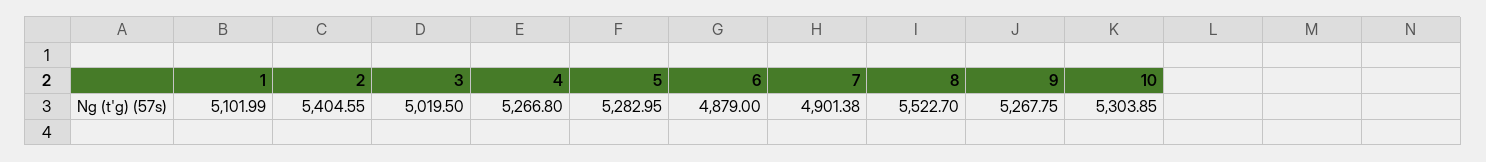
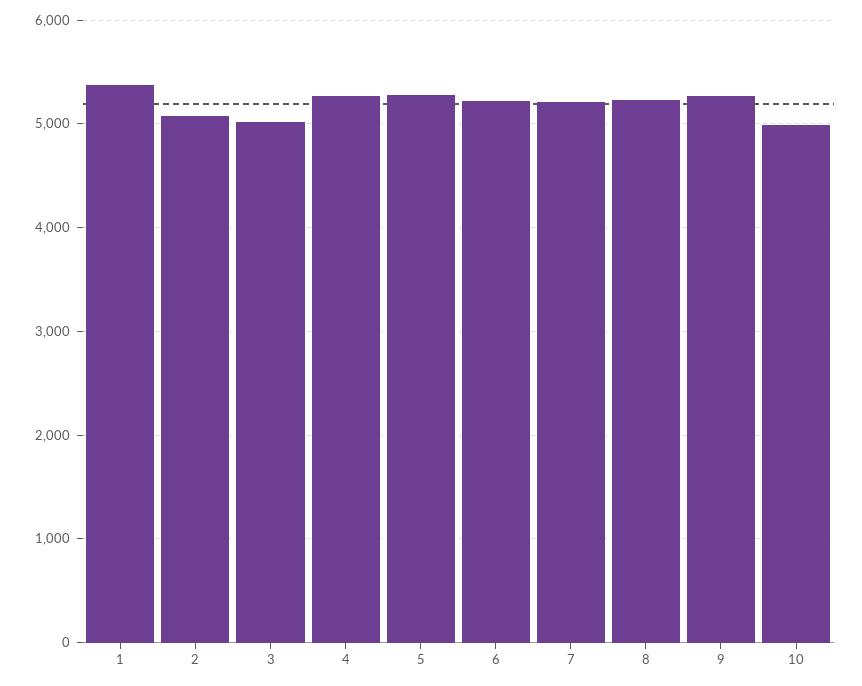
1: 5101.99 -> 5400
2: 5404.55 -> 5100
6: 4879 -> 5200
7: 4901.38 -> 5200
8: 5522.7 -> 5200
10: 5303.85 -> 5000

